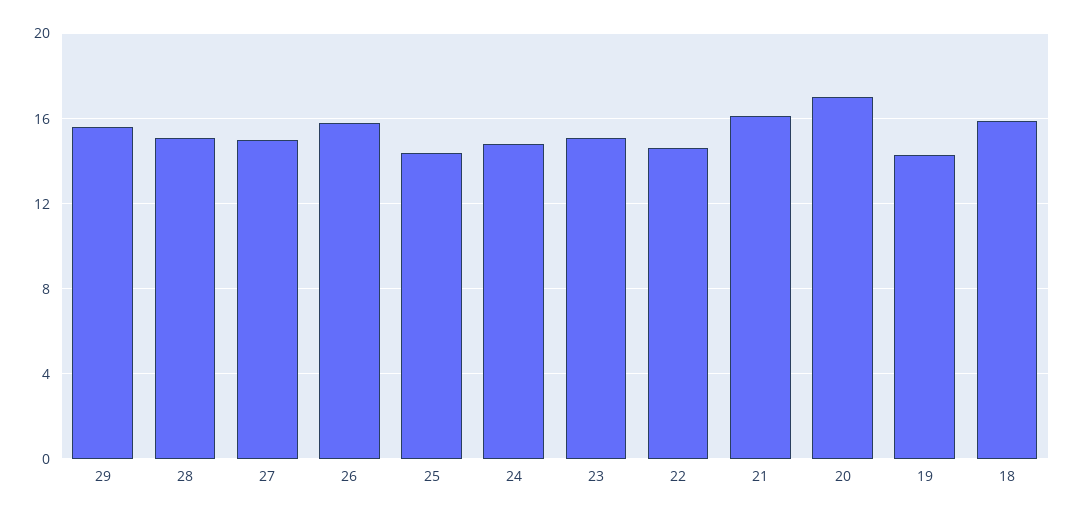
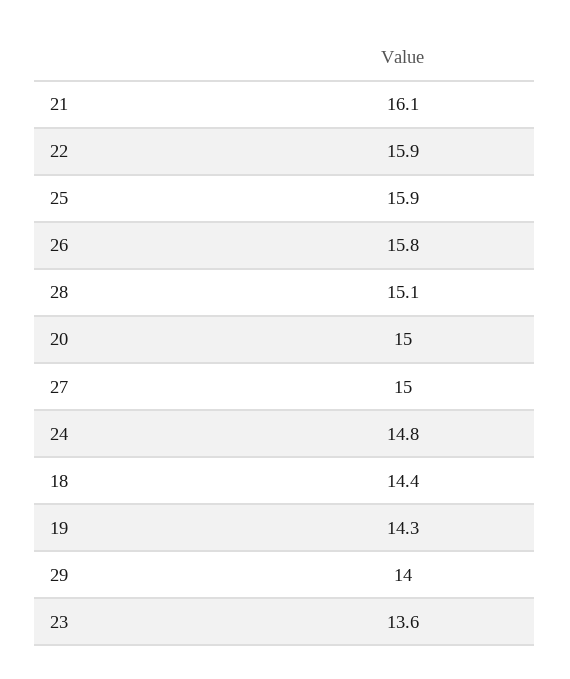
29: 15.5 -> 14
25: 14.5 -> 15.9
23: 15 -> 13.6
22: 14.5 -> 15.9
20: 17 -> 15
18: 16 -> 14.4

